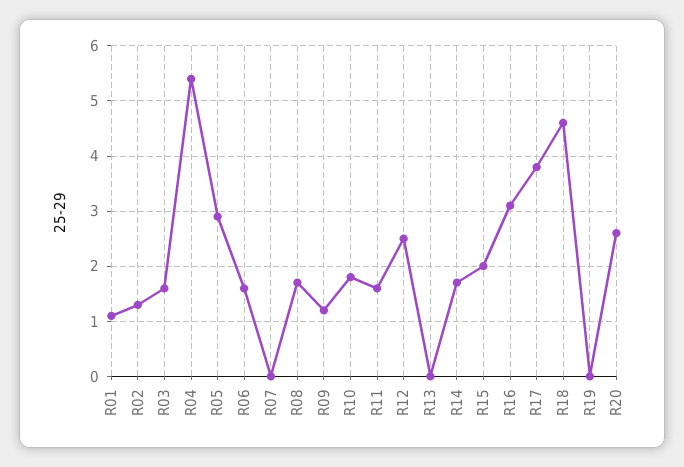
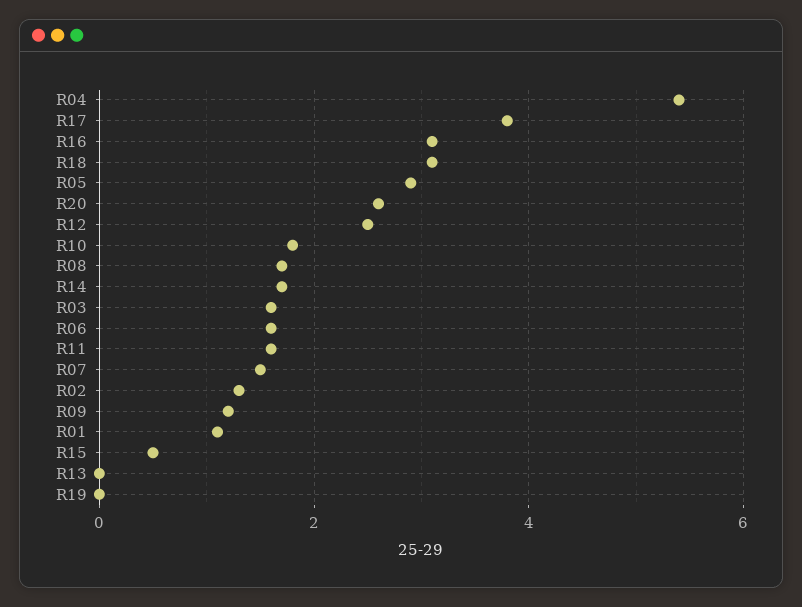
R07: 0 -> 1.5
R15: 2 -> 0.5
R18: 4.5 -> 3

